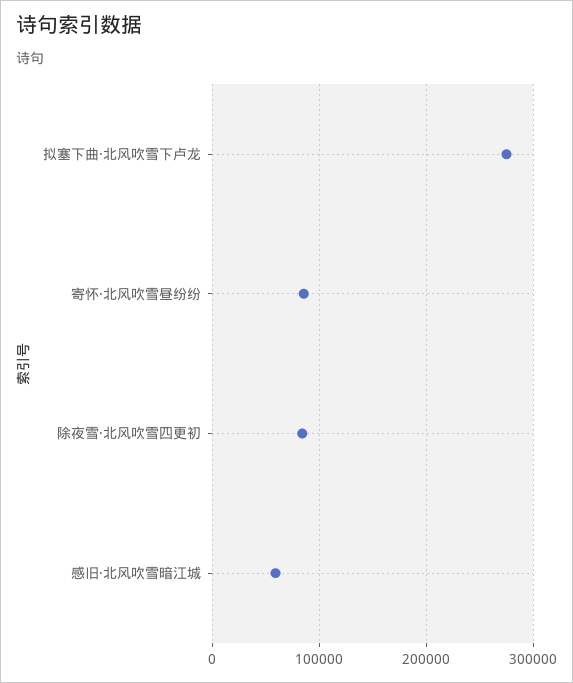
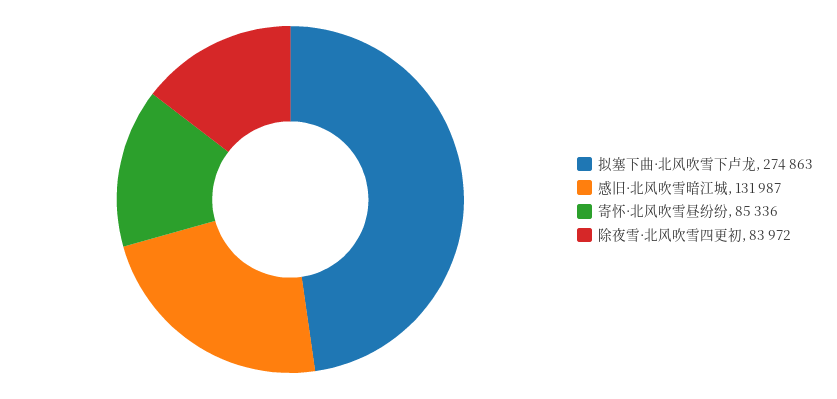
感旧·北风吹雪暗江城: 60000 -> 131987

